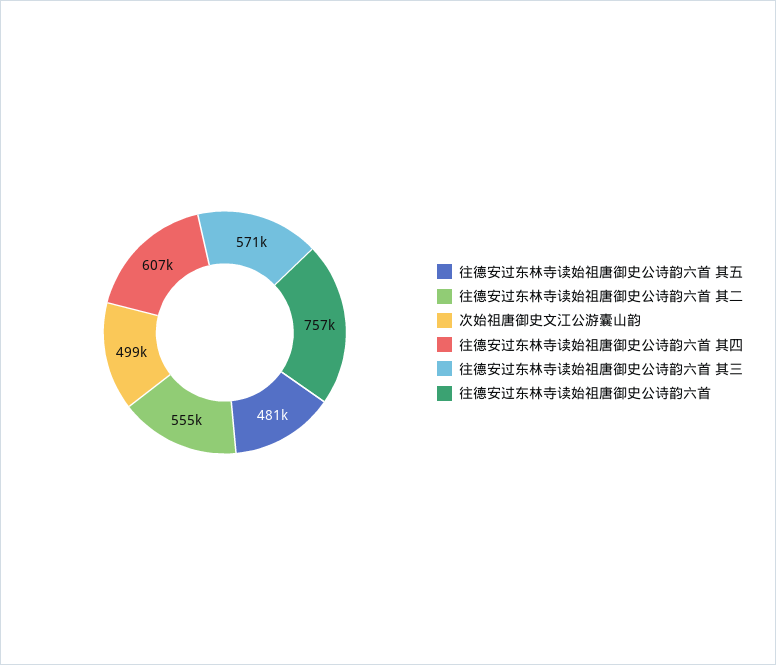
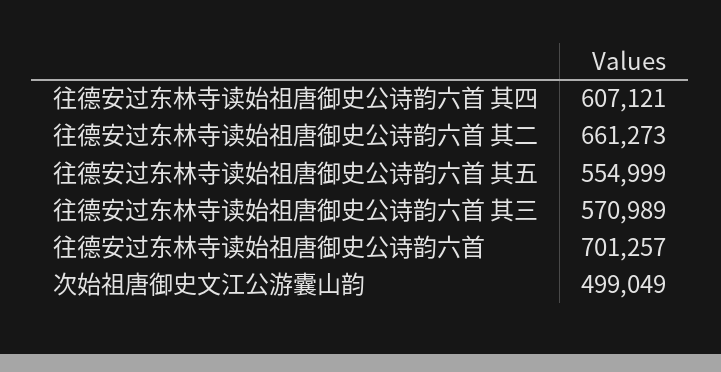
往德安过东林寺读始祖唐御史公诗韵六首 其五: 481000 -> 554999
往德安过东林寺读始祖唐御史公诗韵六首 其二: 555000 -> 661273
往德安过东林寺读始祖唐御史公诗韵六首: 757000 -> 701257

